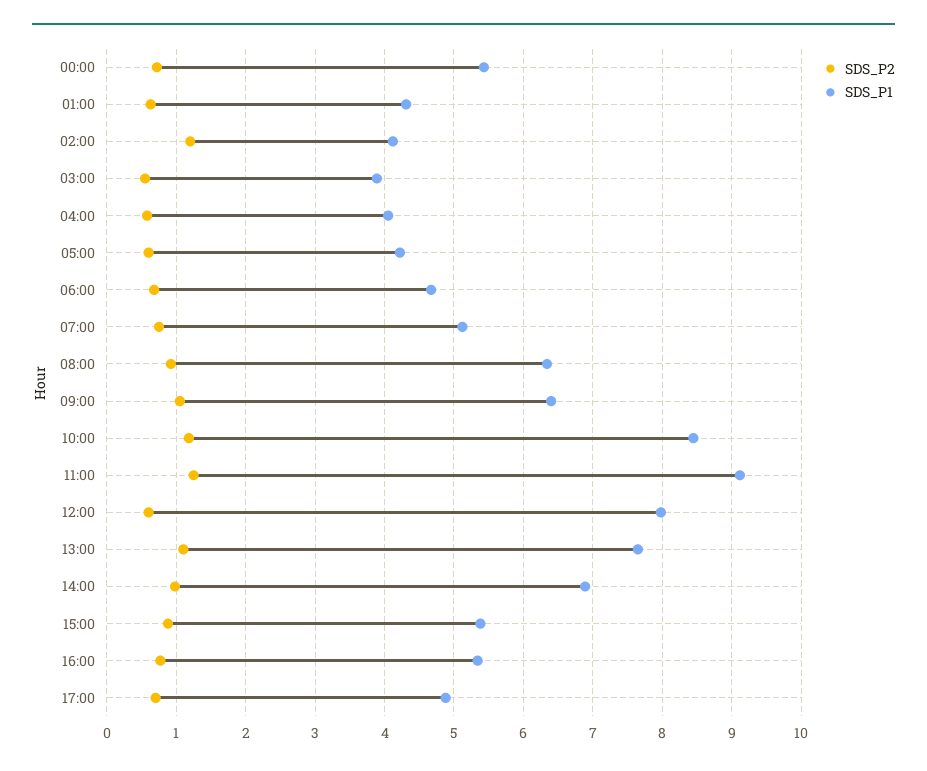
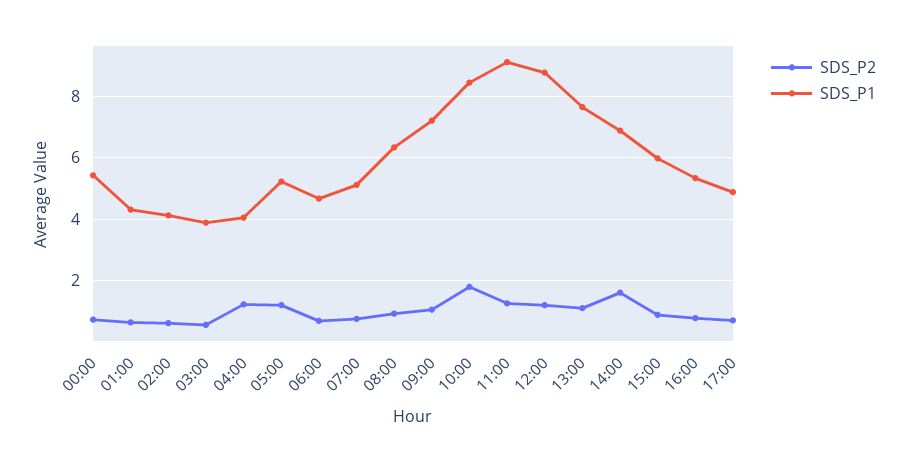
SDS_P2, 02:00: 1.2 -> 0.6
SDS_P2, 04:00: 0.6 -> 1.2
SDS_P2, 05:00: 0.6 -> 1.2
SDS_P1, 05:00: 4.2 -> 5.2
SDS_P1, 09:00: 6.4 -> 7.2
SDS_P2, 10:00: 1.2 -> 1.8
SDS_P2, 12:00: 0.6 -> 1.2
SDS_P1, 12:00: 8 -> 8.8
SDS_P2, 14:00: 1 -> 1.6
SDS_P1, 15:00: 5.4 -> 6

